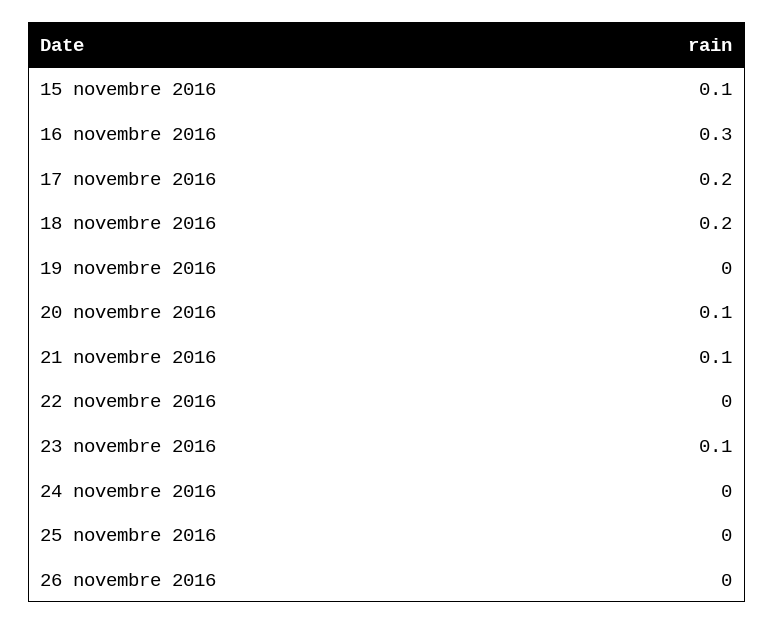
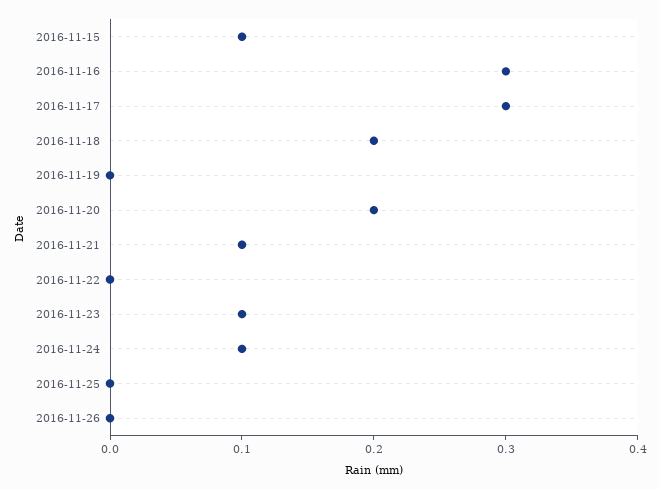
17 novembre 2016: 0.2 -> 0.3
20 novembre 2016: 0.1 -> 0.2
24 novembre 2016: 0 -> 0.1

